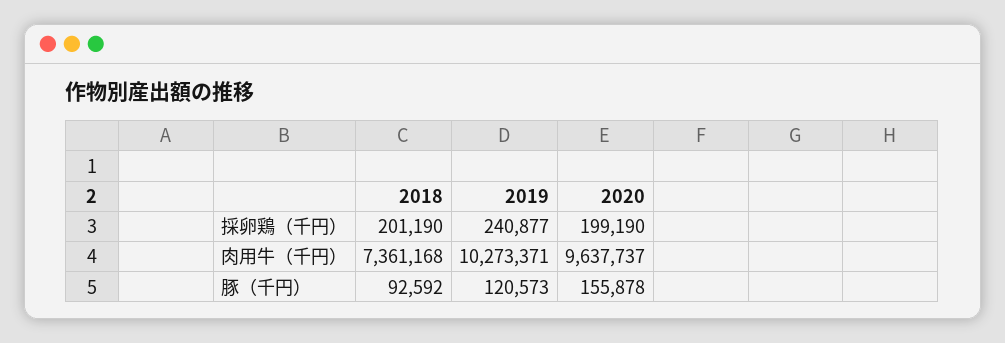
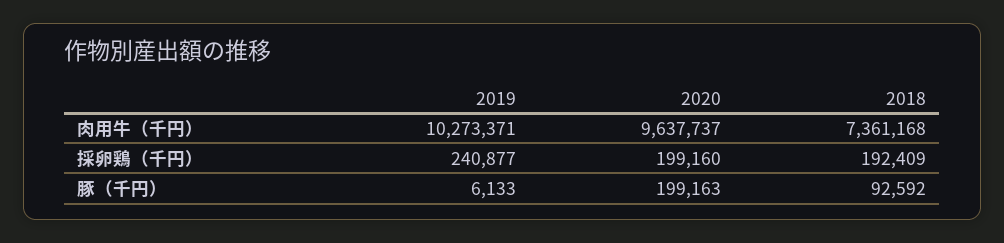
2018, 採卵鶏（千円）: 201190 -> 192409
2020, 採卵鶏（千円）: 199190 -> 199160
2019, 豚（千円）: 120573 -> 6133
2020, 豚（千円）: 155878 -> 199163

